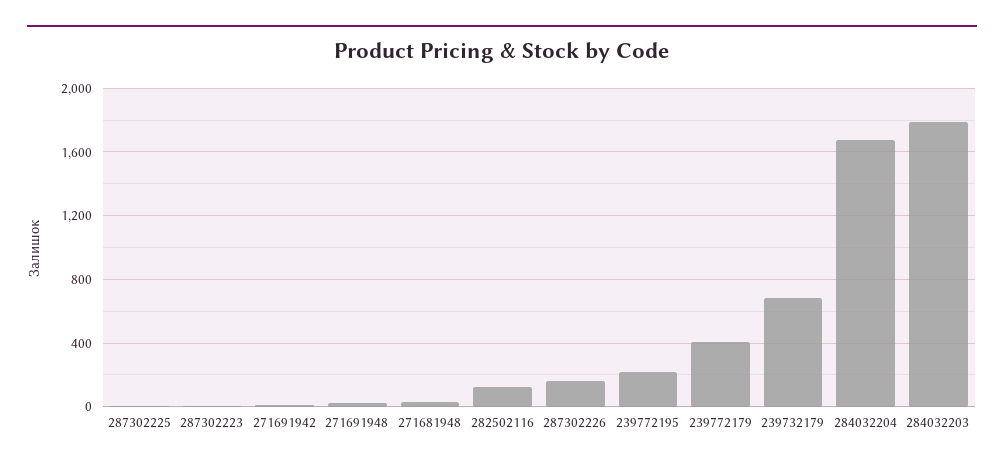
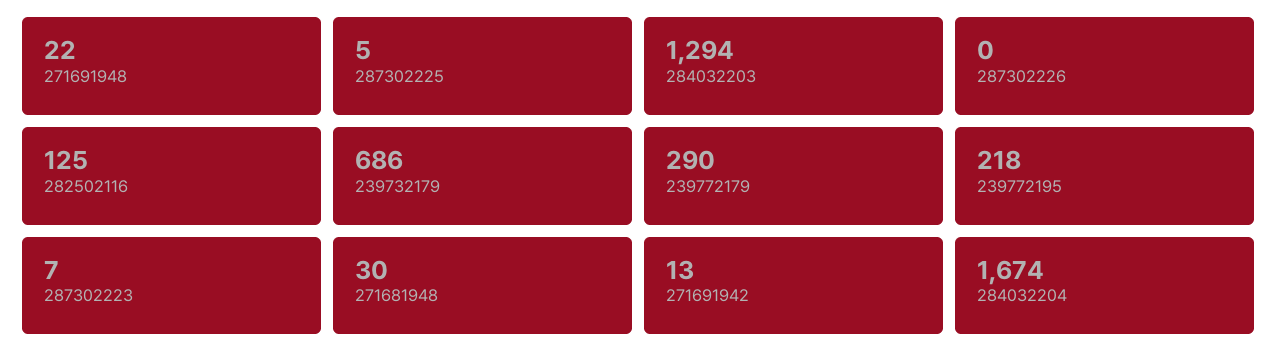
287302226: 150 -> 0
239772179: 400 -> 290
284032203: 1800 -> 1294

